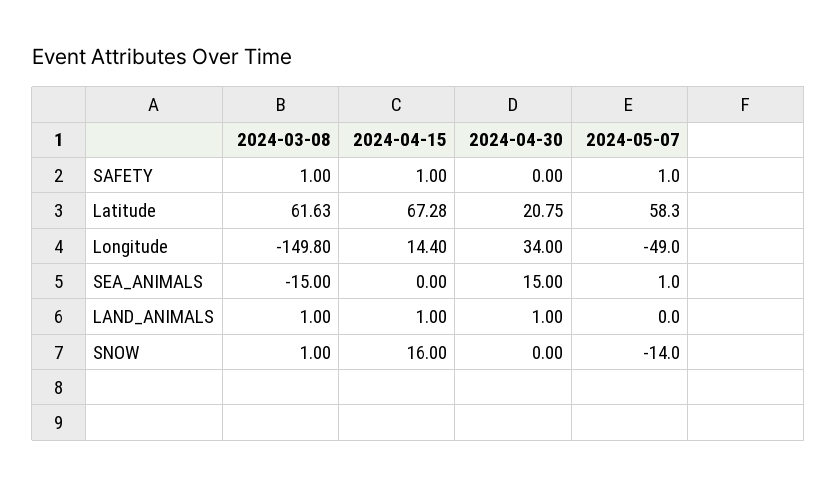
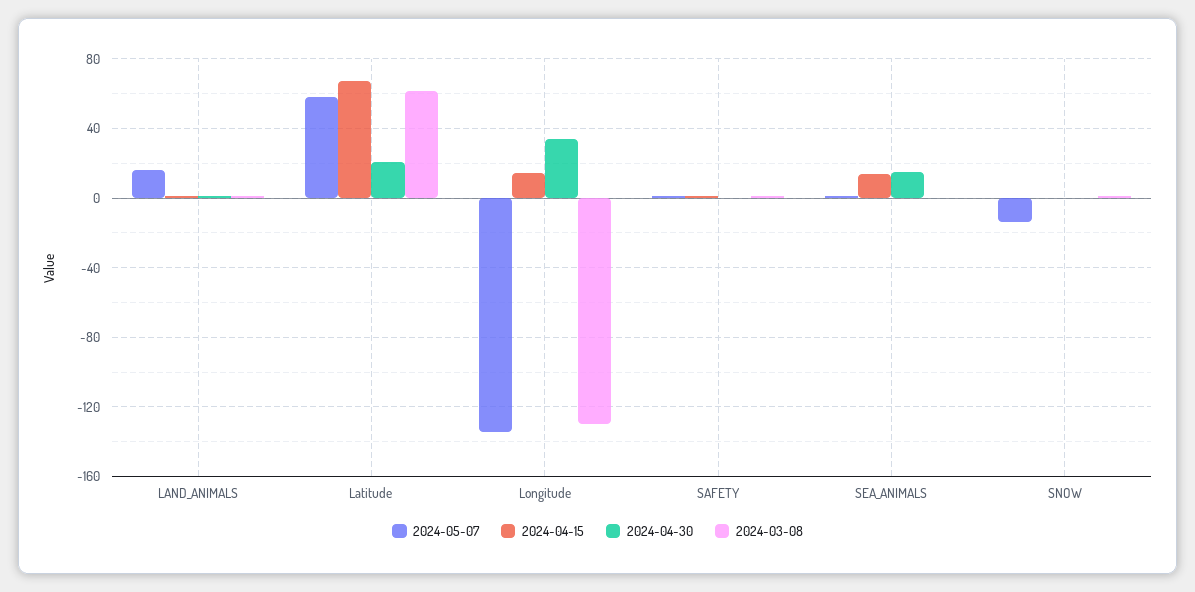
2024-03-08, Longitude: -149.8 -> -130
2024-05-07, Longitude: -49 -> -135
2024-03-08, SEA_ANIMALS: -15 -> 0
2024-04-15, SEA_ANIMALS: 0 -> 15
2024-05-07, LAND_ANIMALS: 0 -> 15
2024-04-15, SNOW: 16 -> 0

